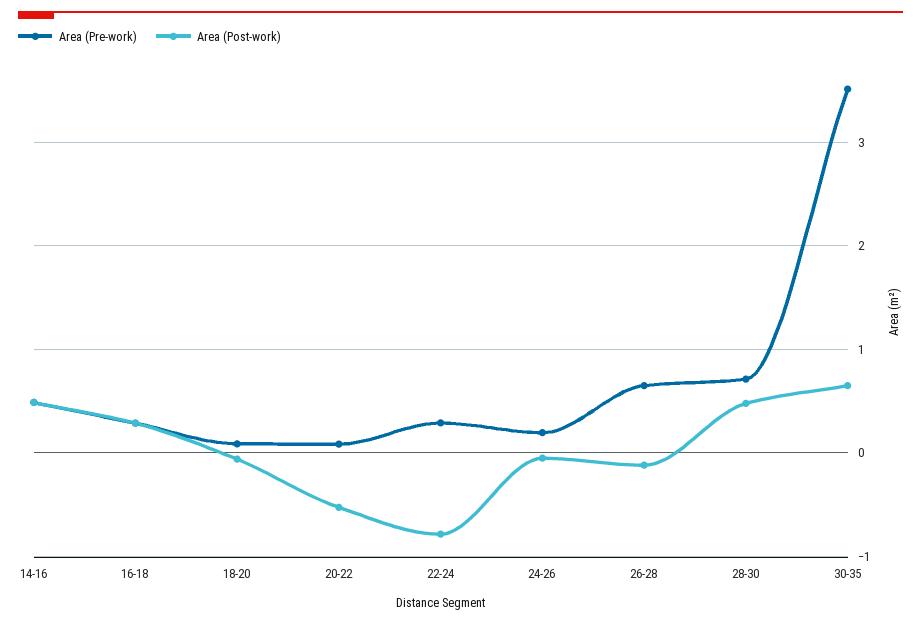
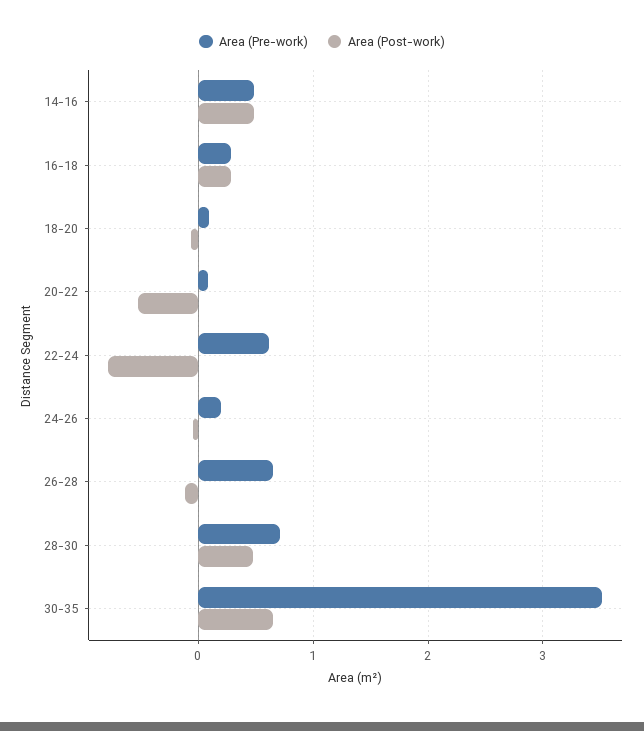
Area (Pre-work), 22-24: 0.3 -> 0.6

